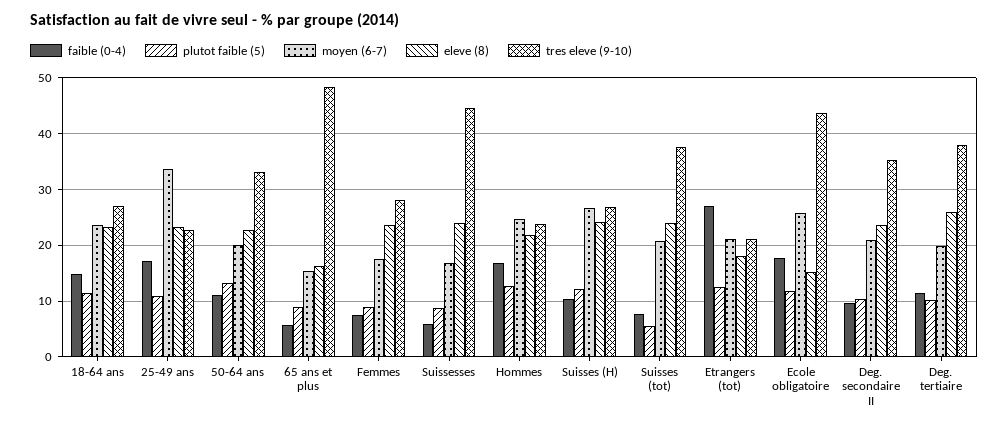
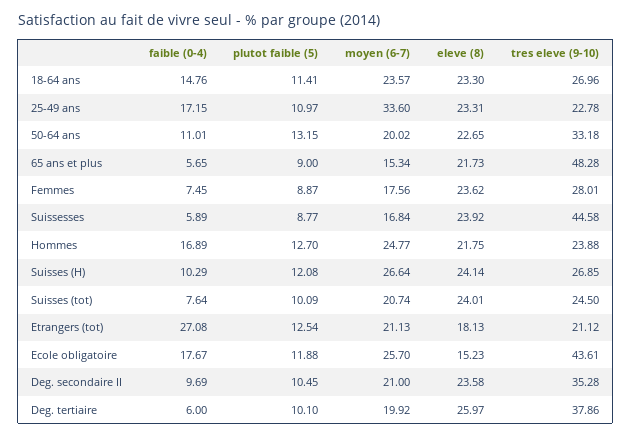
eleve (8), 65 ans et plus: 16 -> 21.73
plutot faible (5), Suisses (tot): 6 -> 10.09
tres eleve (9-10), Suisses (tot): 38 -> 24.5
faible (0-4), Deg. tertiaire: 12 -> 6

